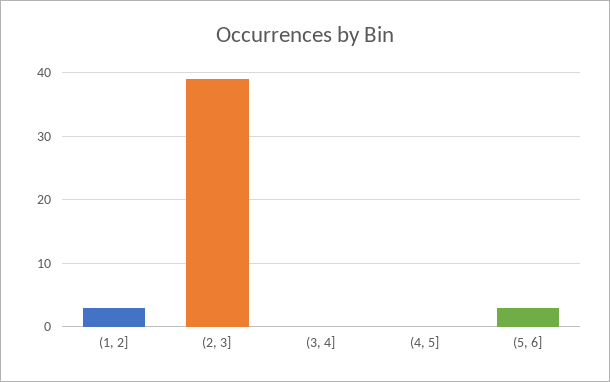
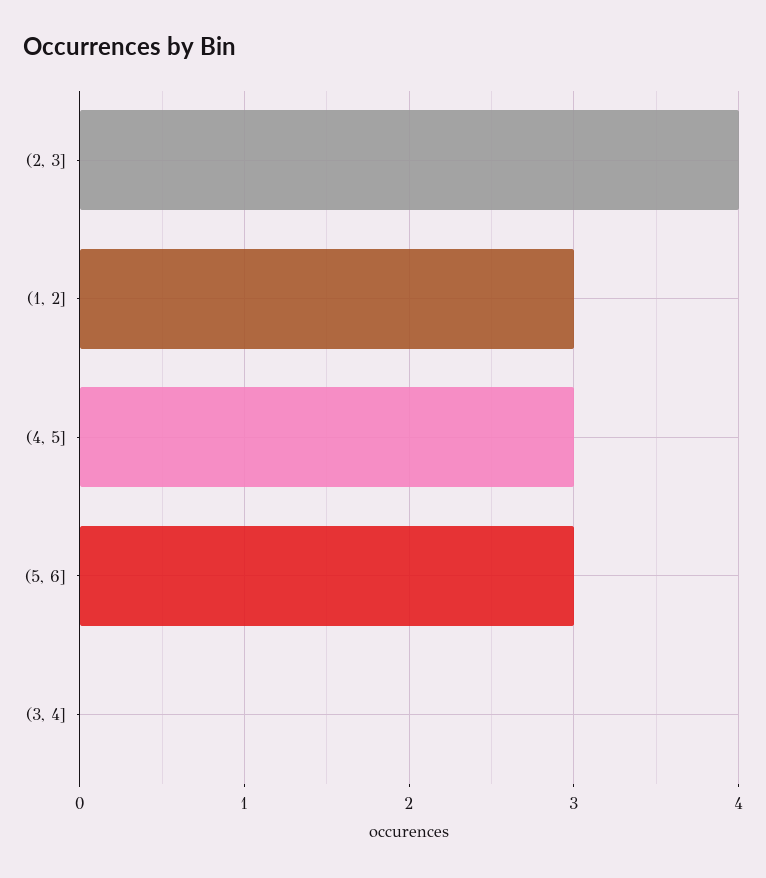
(2, 3]: 39 -> 4
(4, 5]: 0 -> 3

